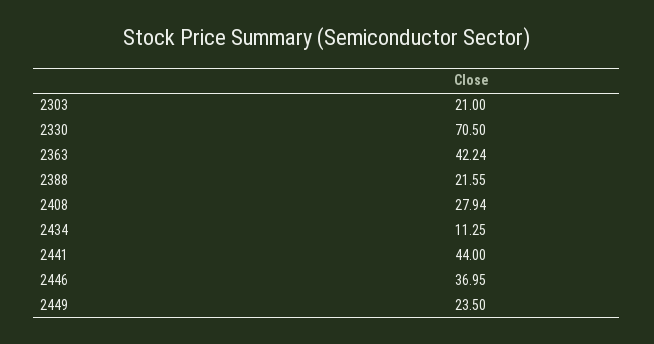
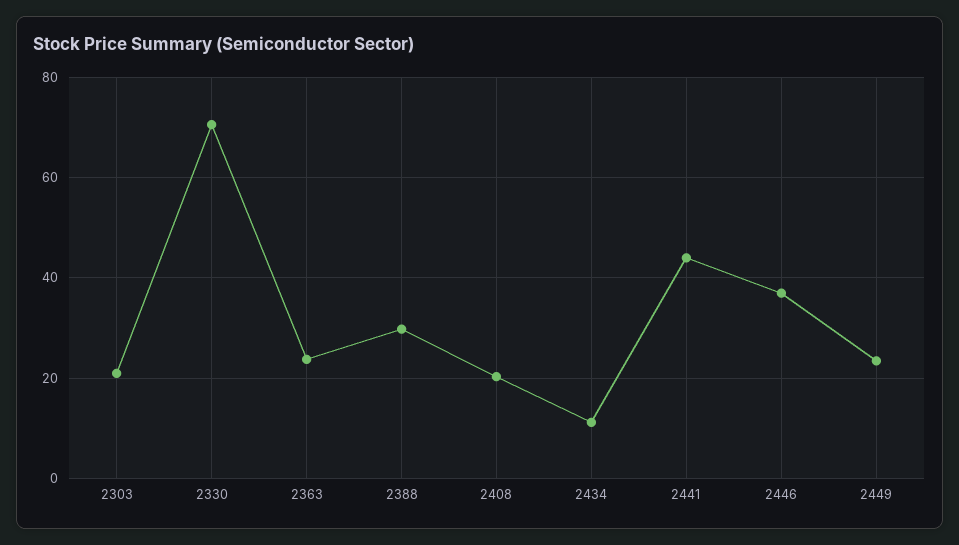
2363: 42.24 -> 24
2388: 21.55 -> 30
2408: 27.94 -> 20

